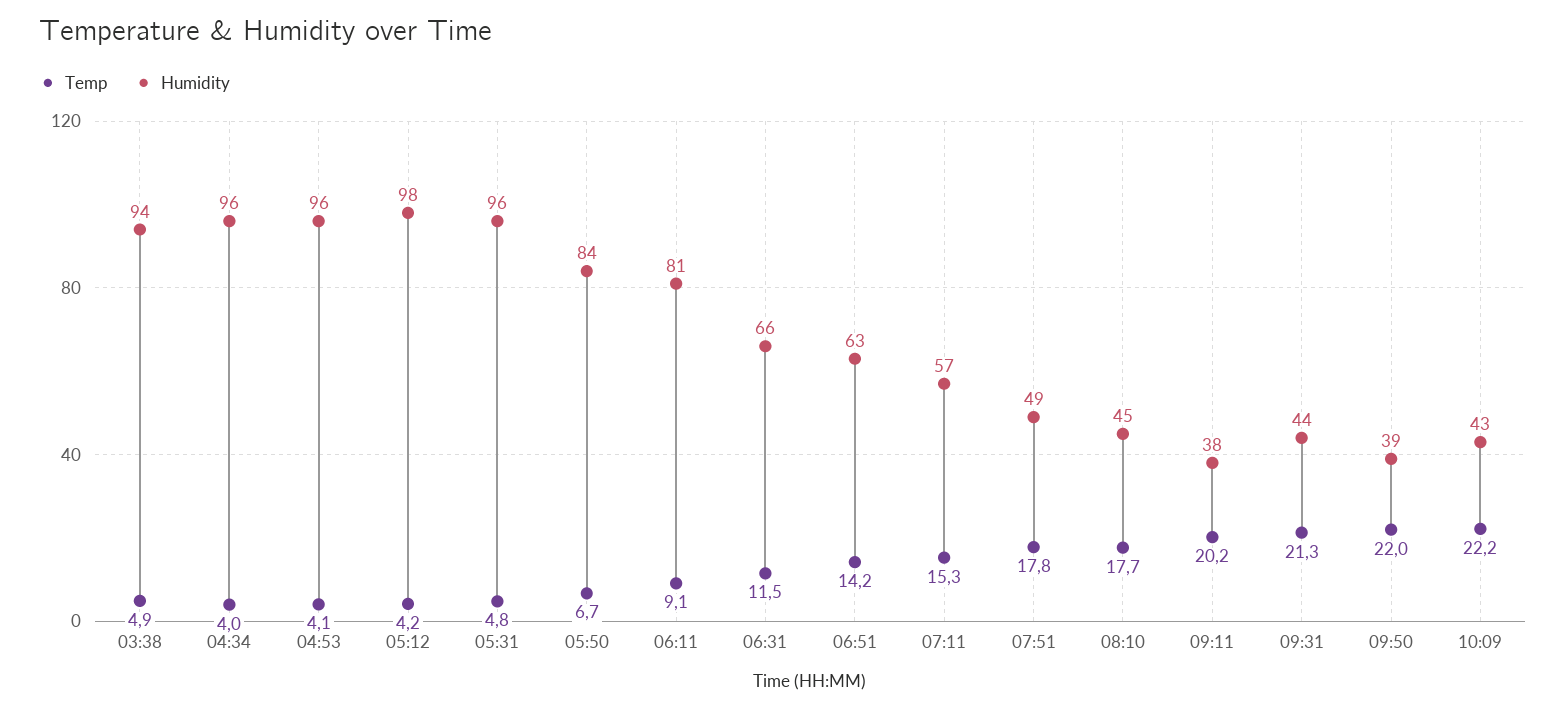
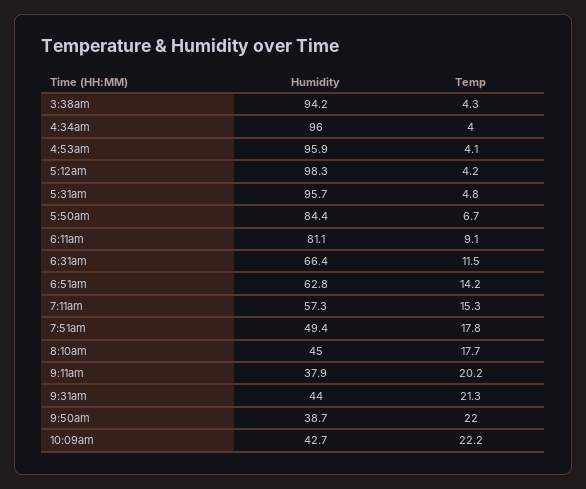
Temp, 03:38: 4.9 -> 4.3

